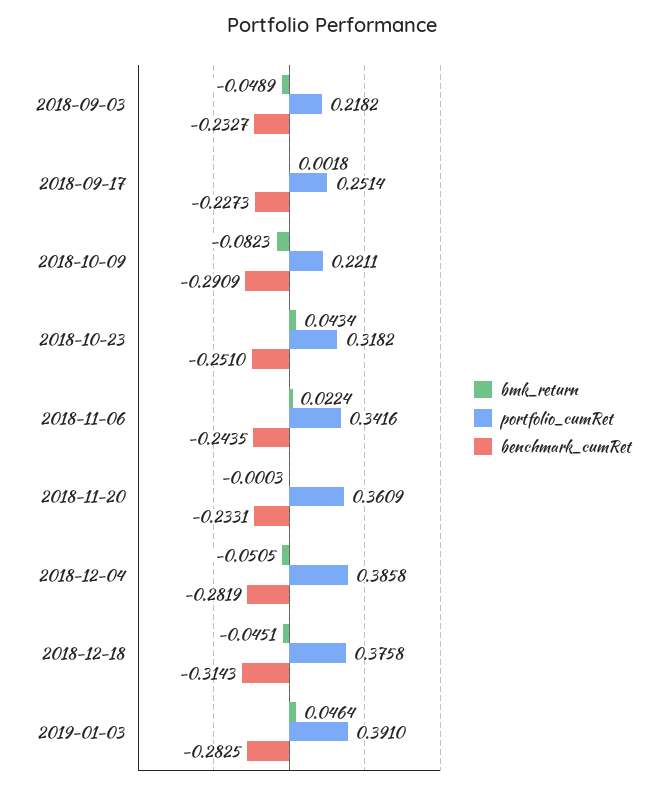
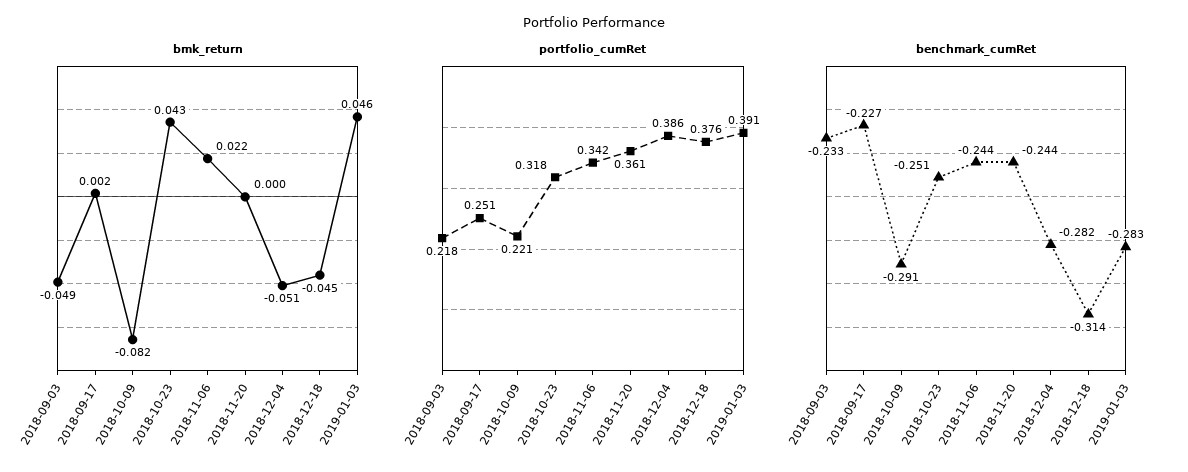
benchmark_cumRet, 2018-11-20: -0.2331 -> -0.244

